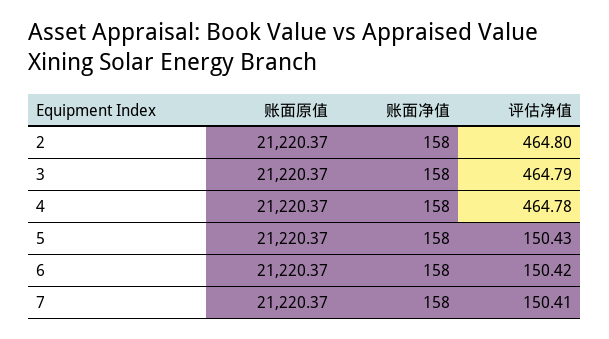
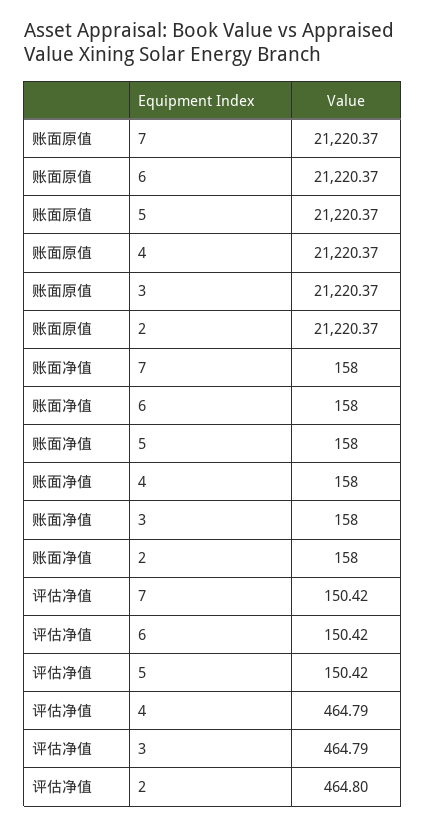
评估净值, 4: 464.78 -> 464.79
评估净值, 5: 150.43 -> 150.42
评估净值, 7: 150.41 -> 150.42

